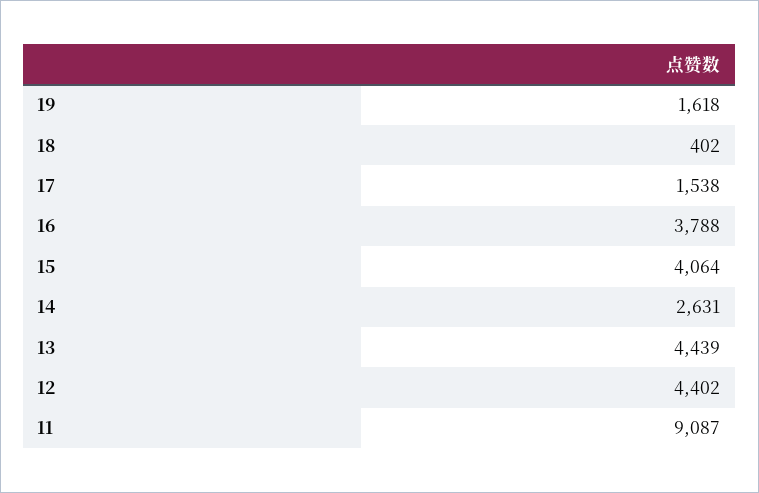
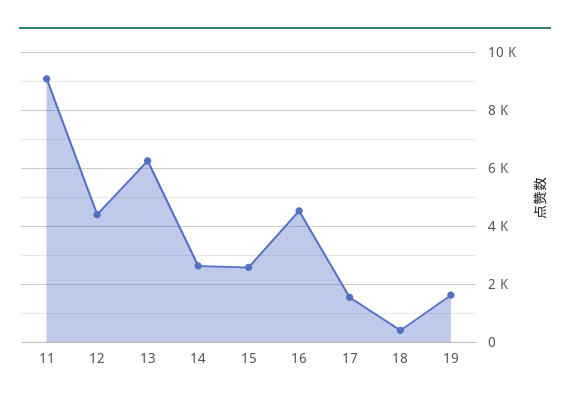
16: 3788 -> 4500
15: 4064 -> 2500
13: 4439 -> 6250

